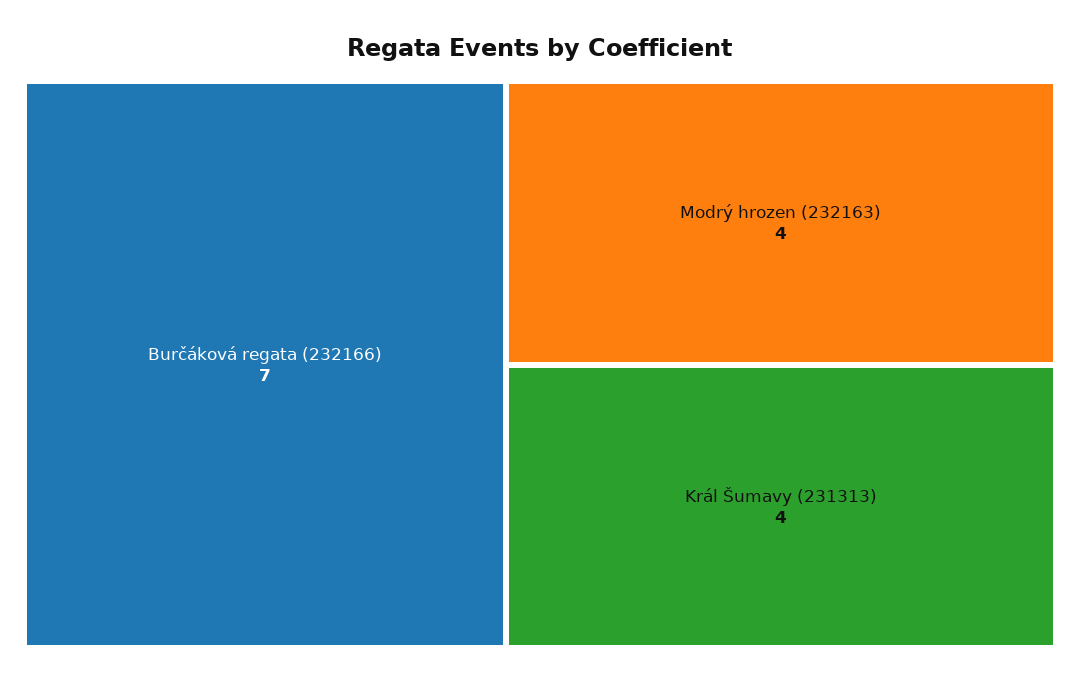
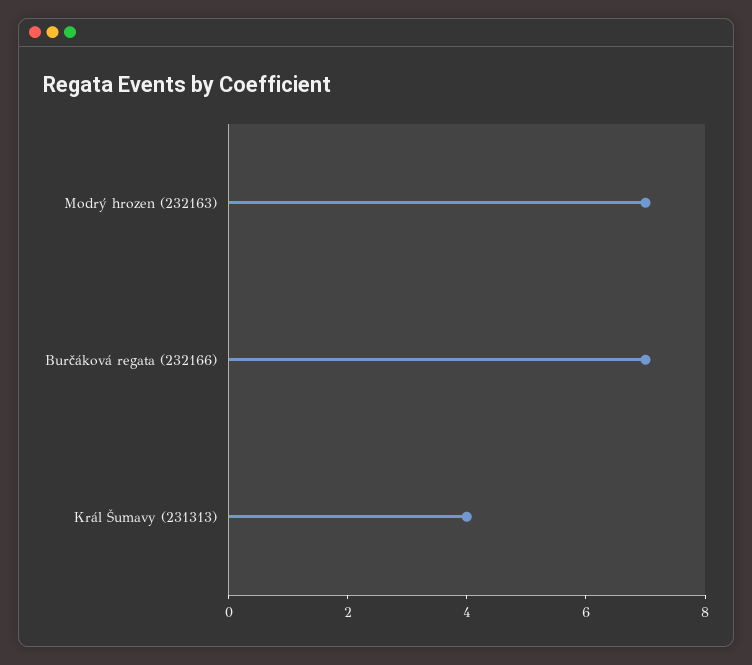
Modrý hrozen (232163): 4 -> 7

